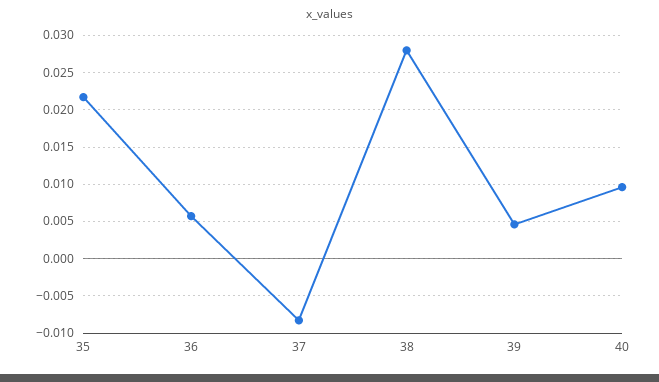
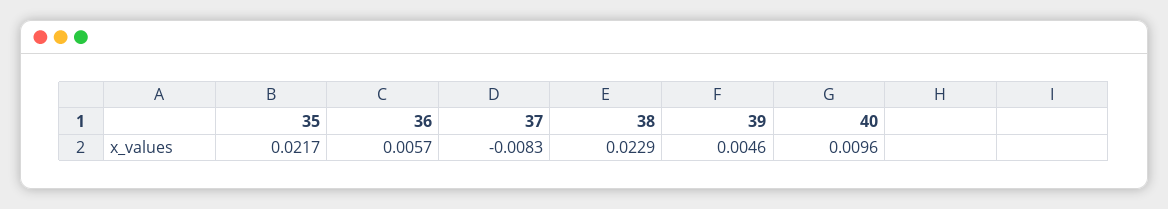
38: 0.028 -> 0.0229

